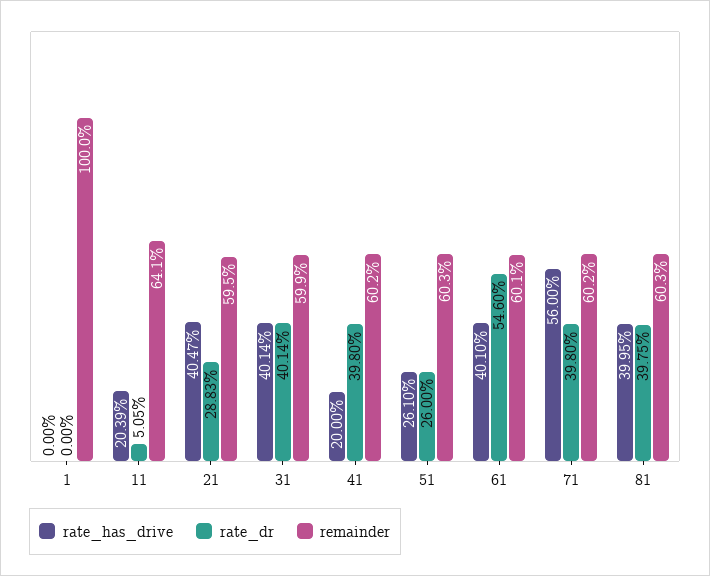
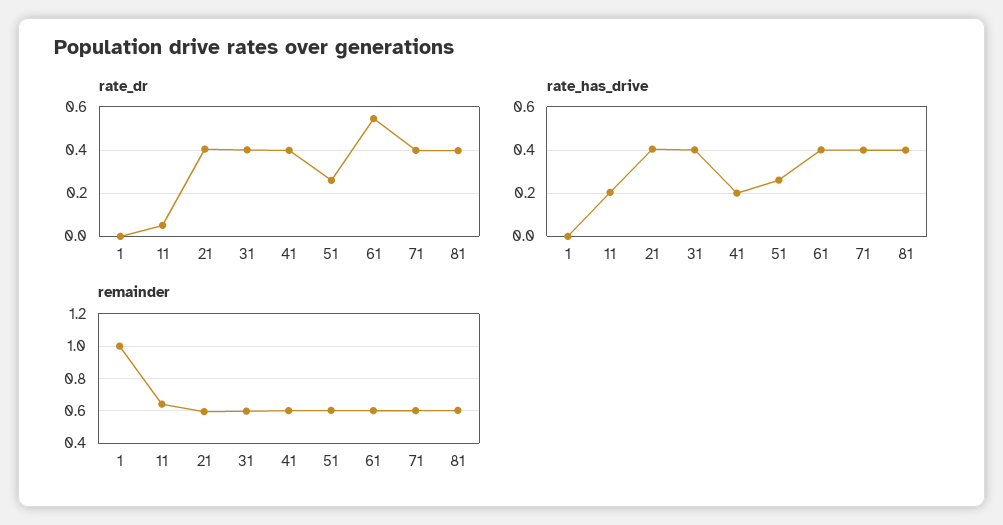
rate_dr, 21: 0.2883 -> 0.4
rate_has_drive, 71: 0.56 -> 0.4

